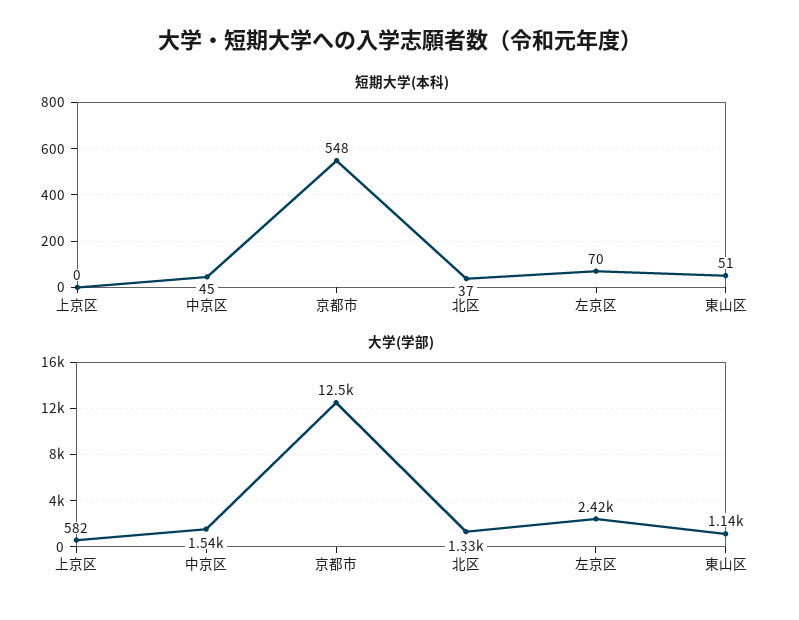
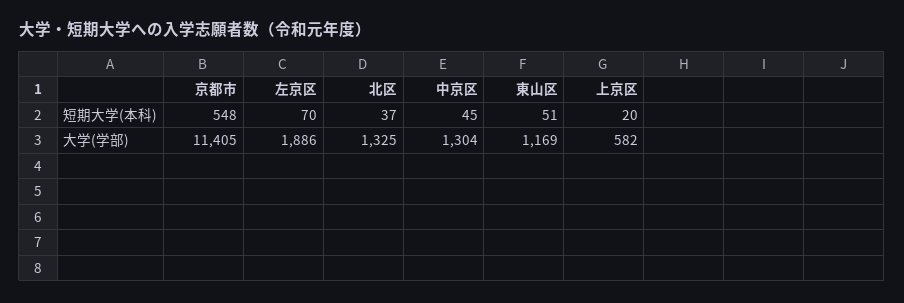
短期大学(本科), 上京区: 0 -> 20
大学(学部), 中京区: 1540 -> 1304
大学(学部), 京都市: 12500 -> 11405
大学(学部), 左京区: 2420 -> 1886
大学(学部), 東山区: 1140 -> 1169

